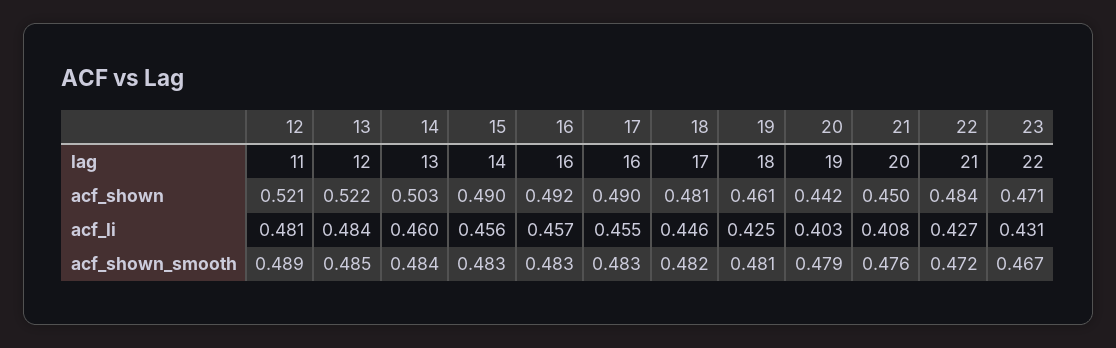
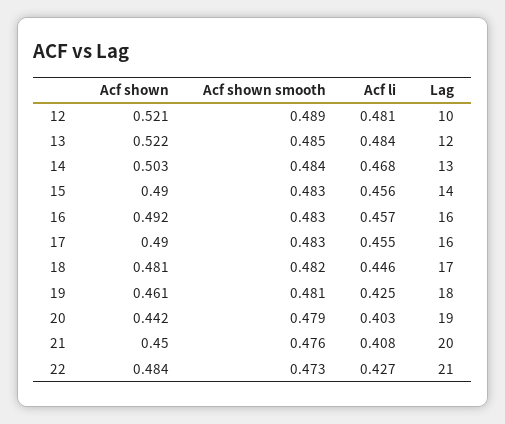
12, lag: 11 -> 10
23, lag: 22 -> none
23, acf_shown: 0.471 -> none
14, acf_li: 0.46 -> 0.468
23, acf_li: 0.431 -> none
22, acf_shown_smooth: 0.472 -> 0.473
23, acf_shown_smooth: 0.467 -> none

